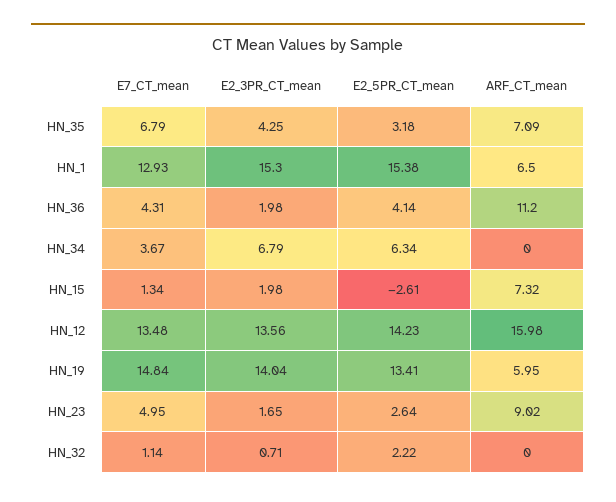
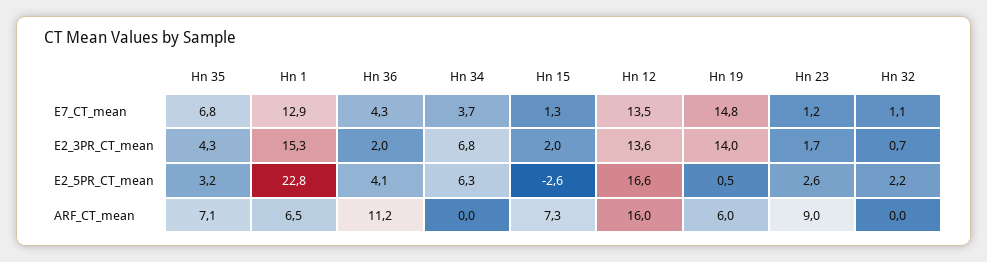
E2_5PR_CT_mean, HN_1: 15.38 -> 22.8
E2_5PR_CT_mean, HN_12: 14.23 -> 16.6
E2_5PR_CT_mean, HN_19: 13.41 -> 0.5
E7_CT_mean, HN_23: 4.95 -> 1.2

